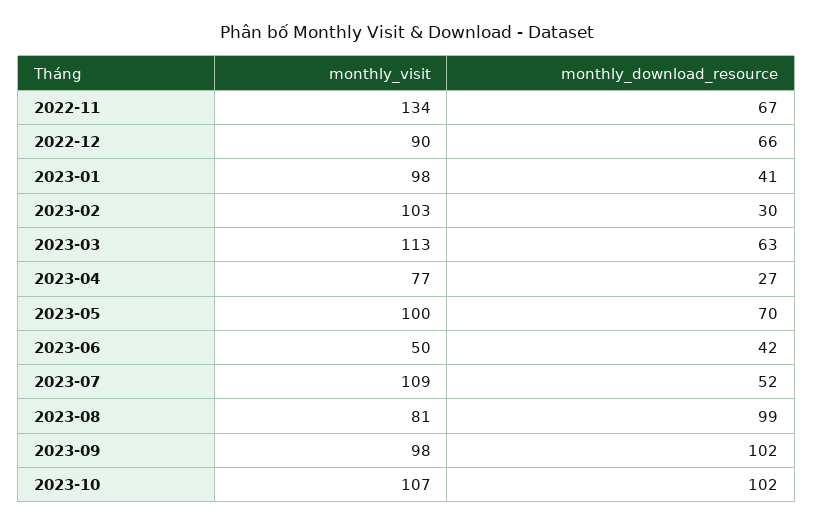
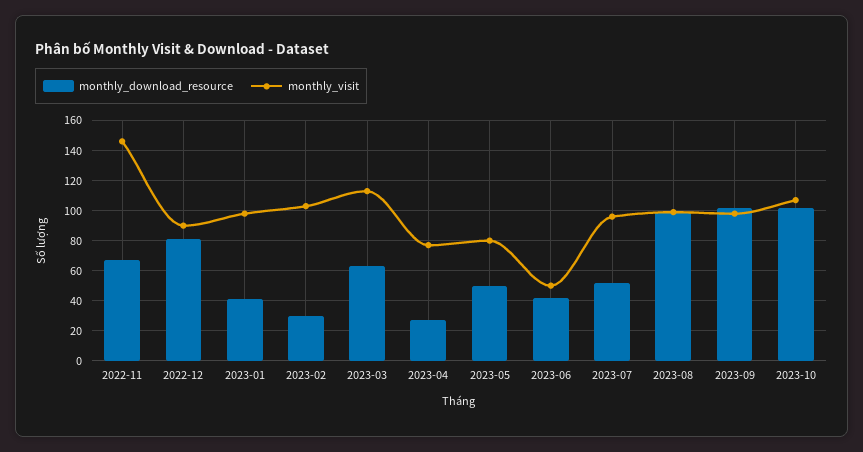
monthly_visit, 2022-11: 134 -> 145
monthly_download_resource, 2022-12: 66 -> 80
monthly_visit, 2023-05: 100 -> 80
monthly_download_resource, 2023-05: 70 -> 50
monthly_visit, 2023-07: 109 -> 95
monthly_visit, 2023-08: 81 -> 100

